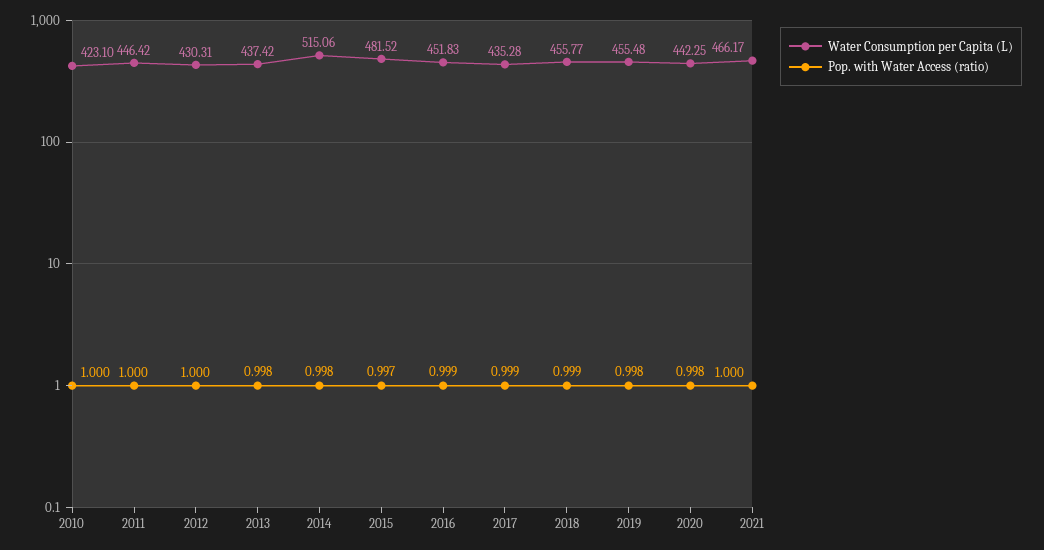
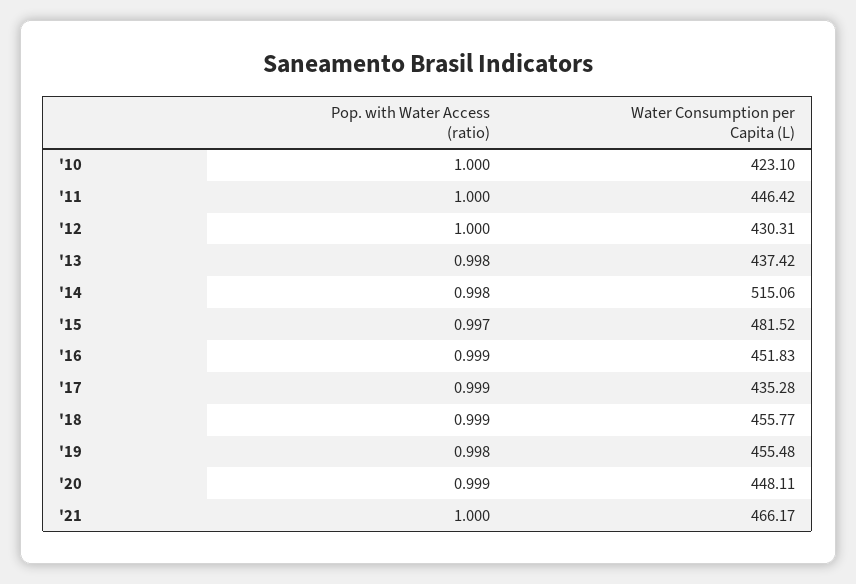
Water Consumption per Capita (L), 2020: 442.25 -> 448.11
Pop. with Water Access (ratio), 2020: 0.998 -> 0.999

